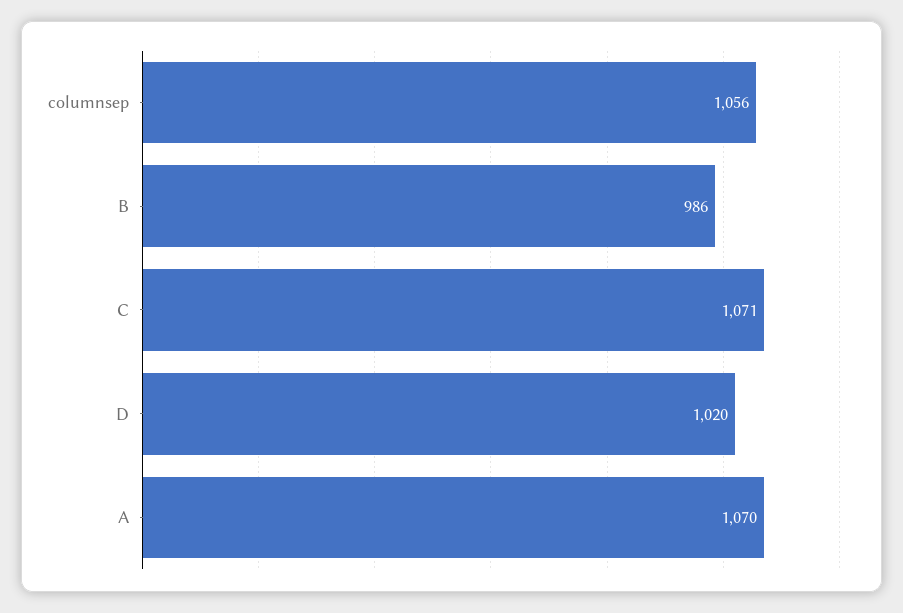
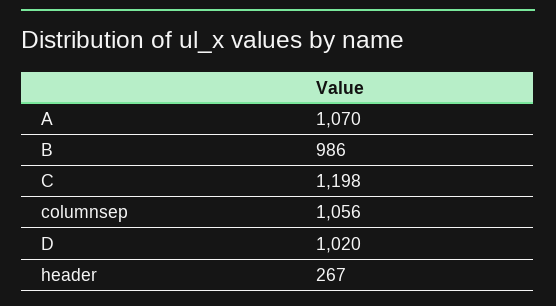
C: 1071 -> 1198
header: none -> 267

